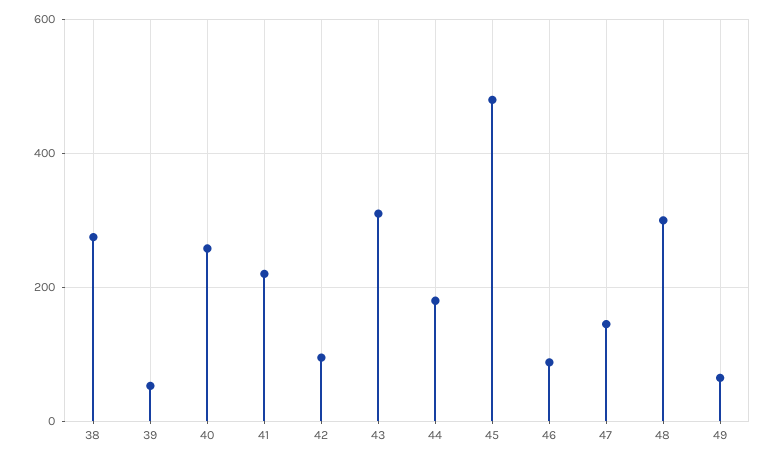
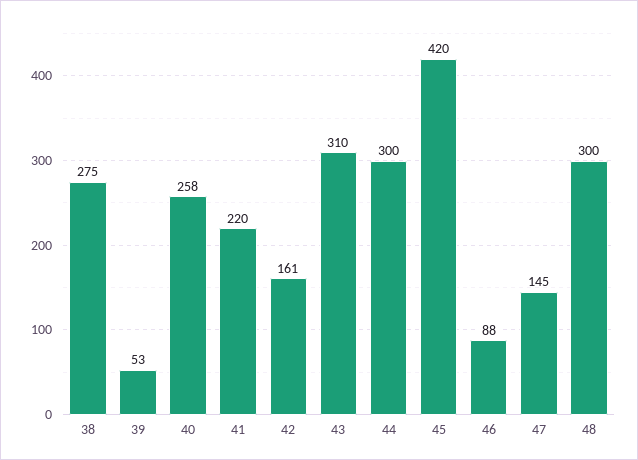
42: 100 -> 161
44: 180 -> 300
45: 480 -> 420
49: 60 -> none

